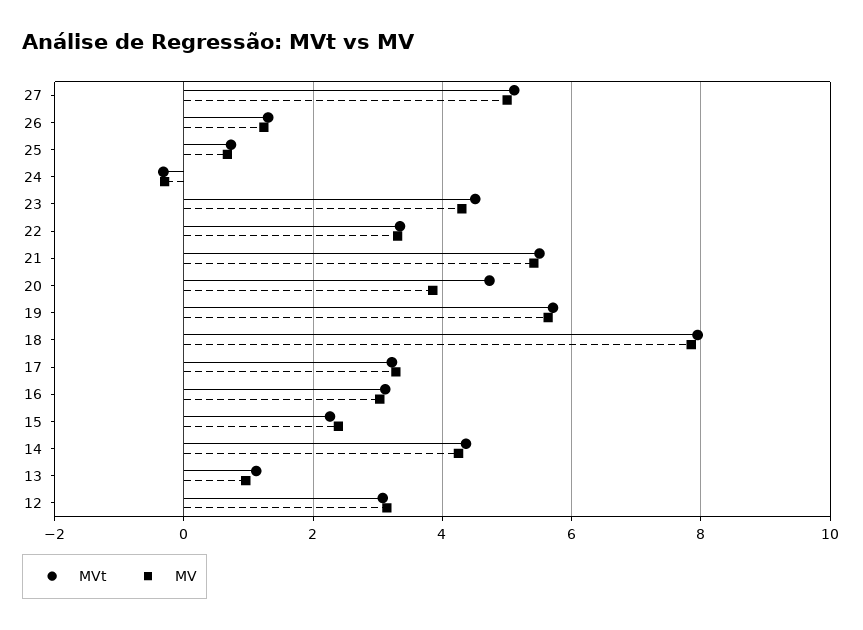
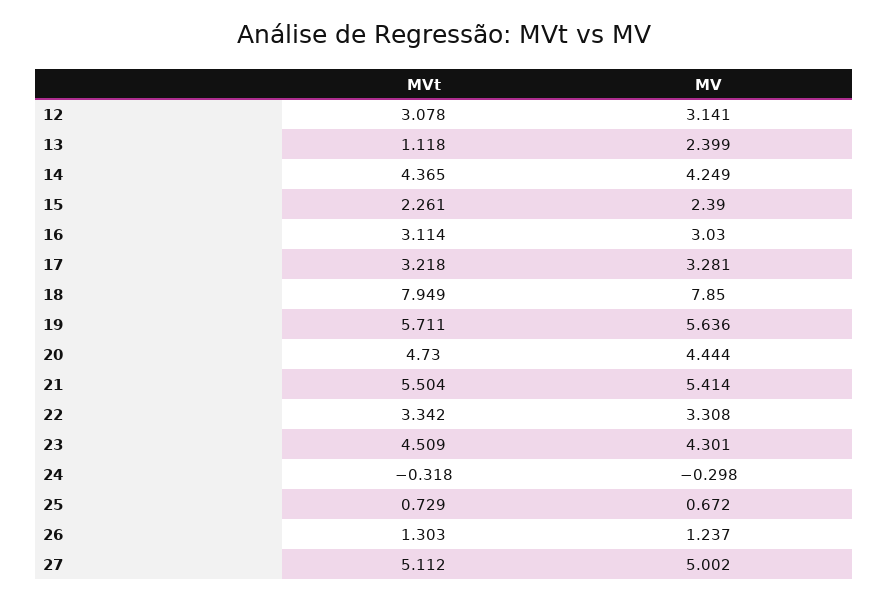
MV, 20: 3.8 -> 4.444
MV, 13: 1 -> 2.399

